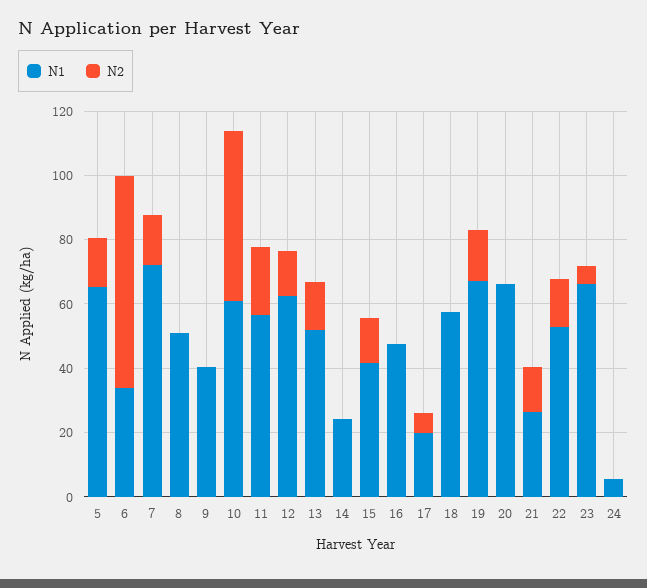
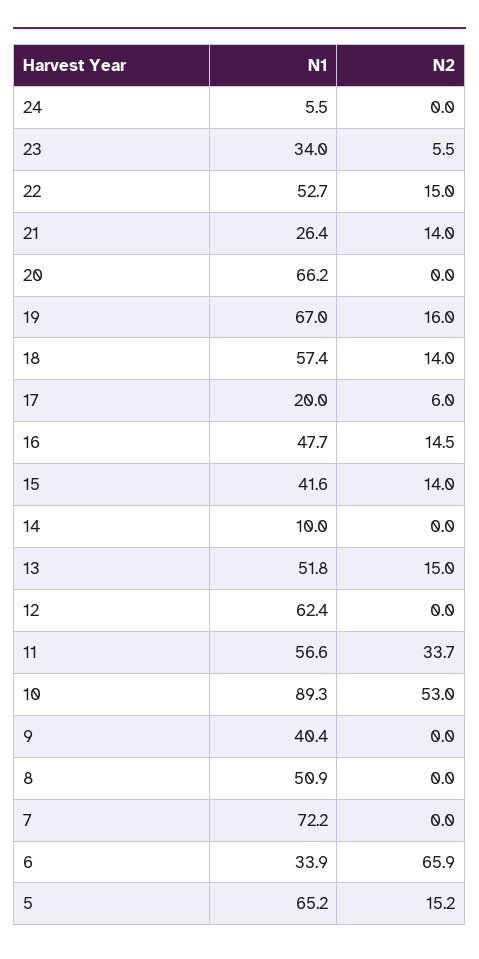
N2, 7: 15 -> 0
N1, 10: 60 -> 89.3
N2, 11: 20 -> 33.7
N2, 12: 15 -> 0
N1, 14: 25 -> 10
N2, 16: 0 -> 14.5
N2, 18: 0 -> 14
N1, 23: 65 -> 34

